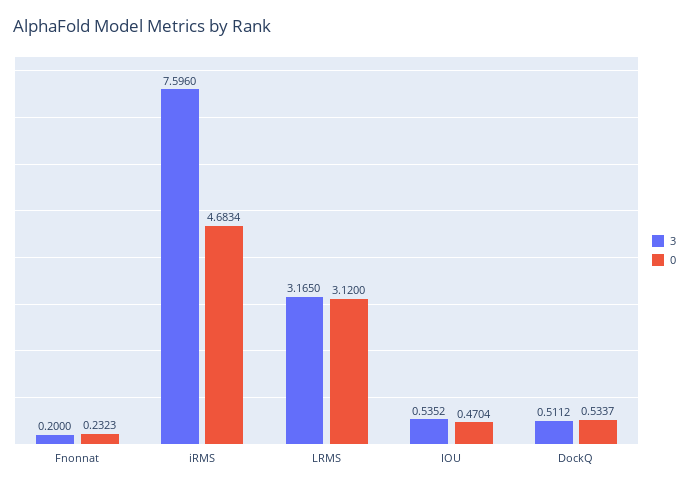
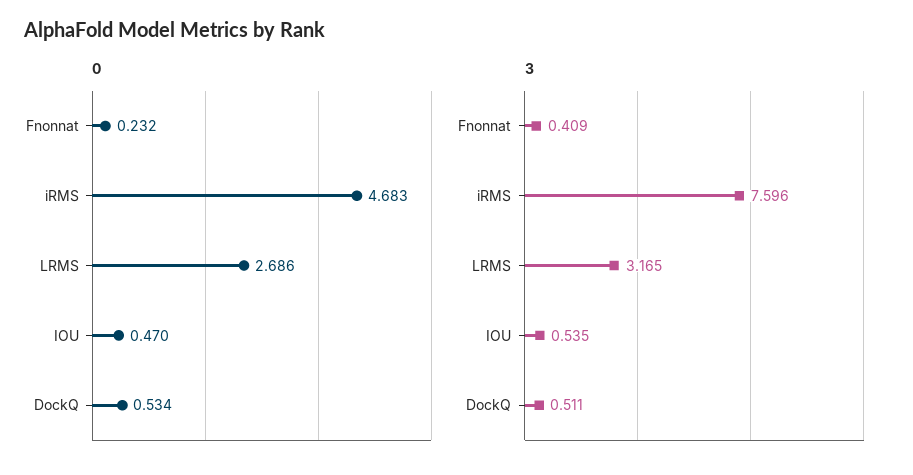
3, Fnonnat: 0.2 -> 0.409
0, LRMS: 3.12 -> 2.686

